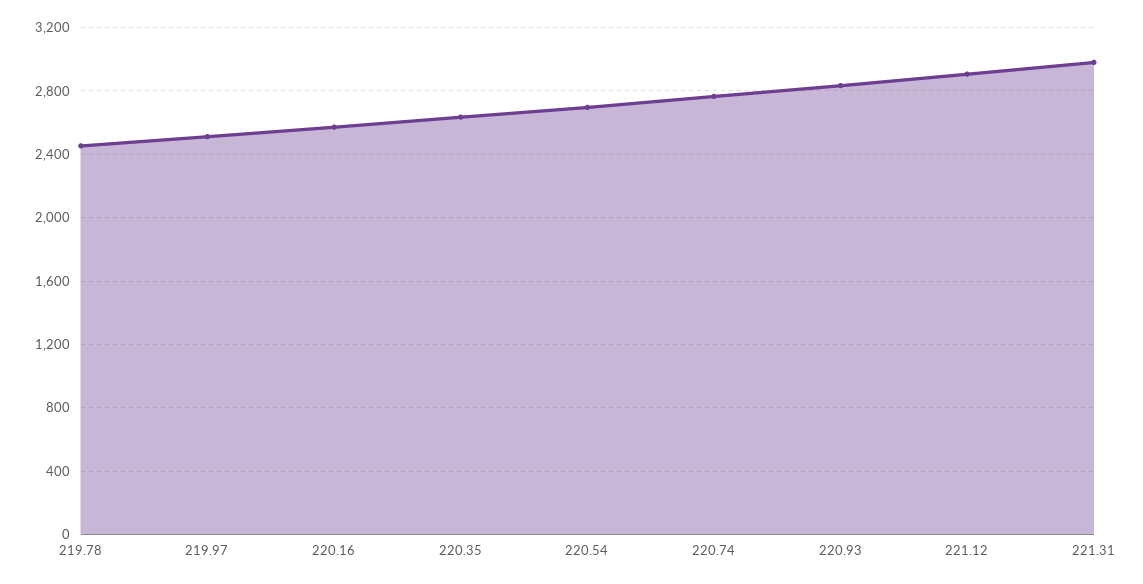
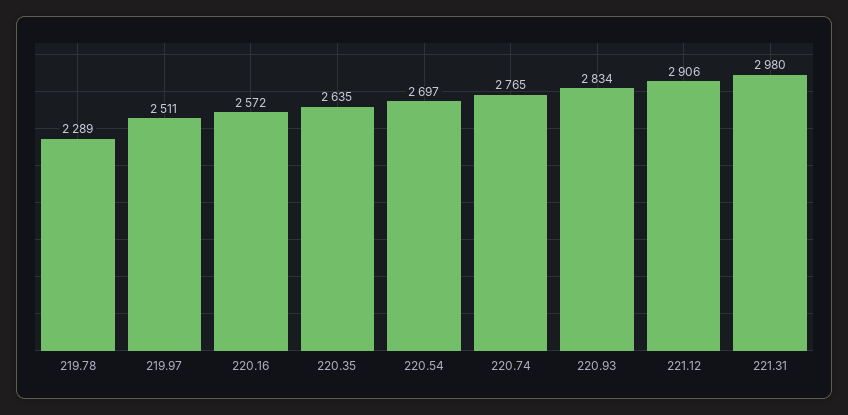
219.78: 2450 -> 2289

